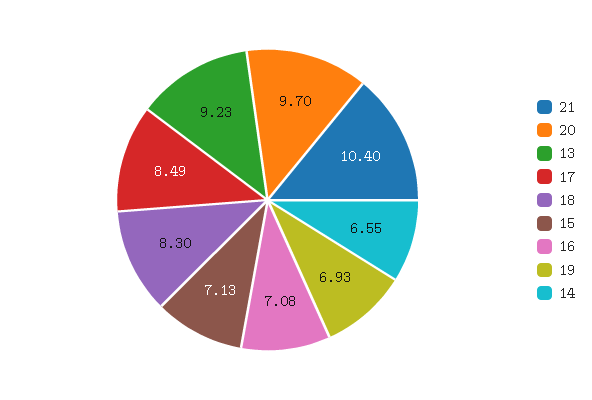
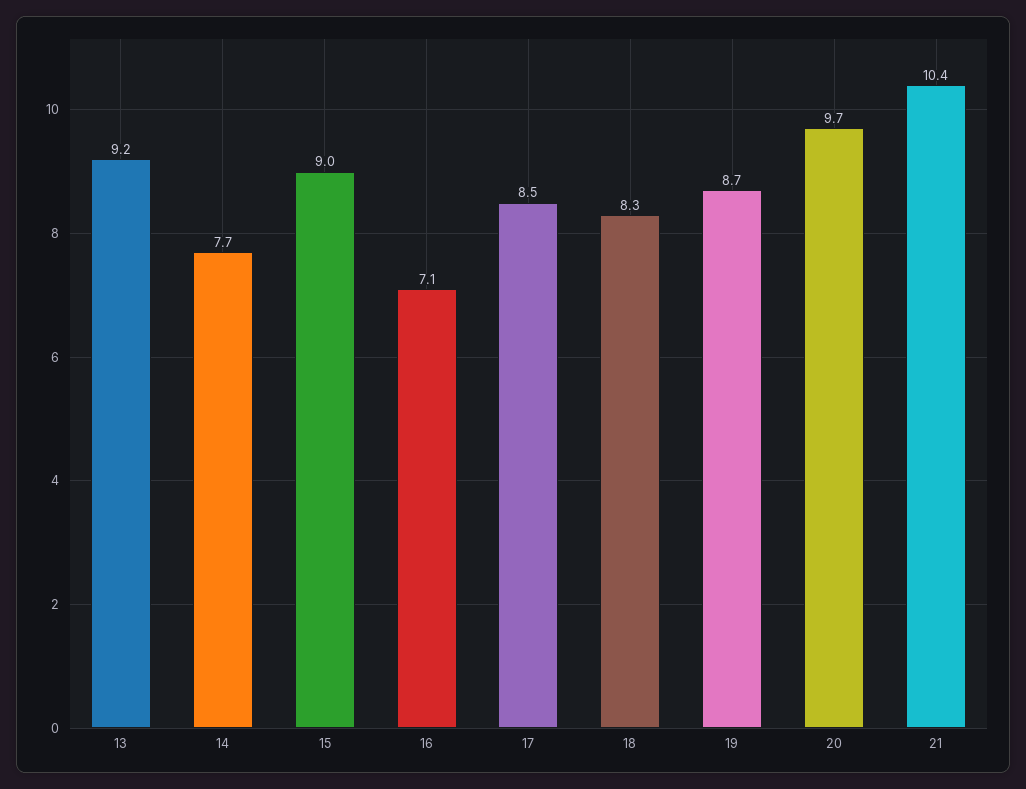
15: 7.13 -> 9
19: 6.93 -> 8.7
14: 6.55 -> 7.7

